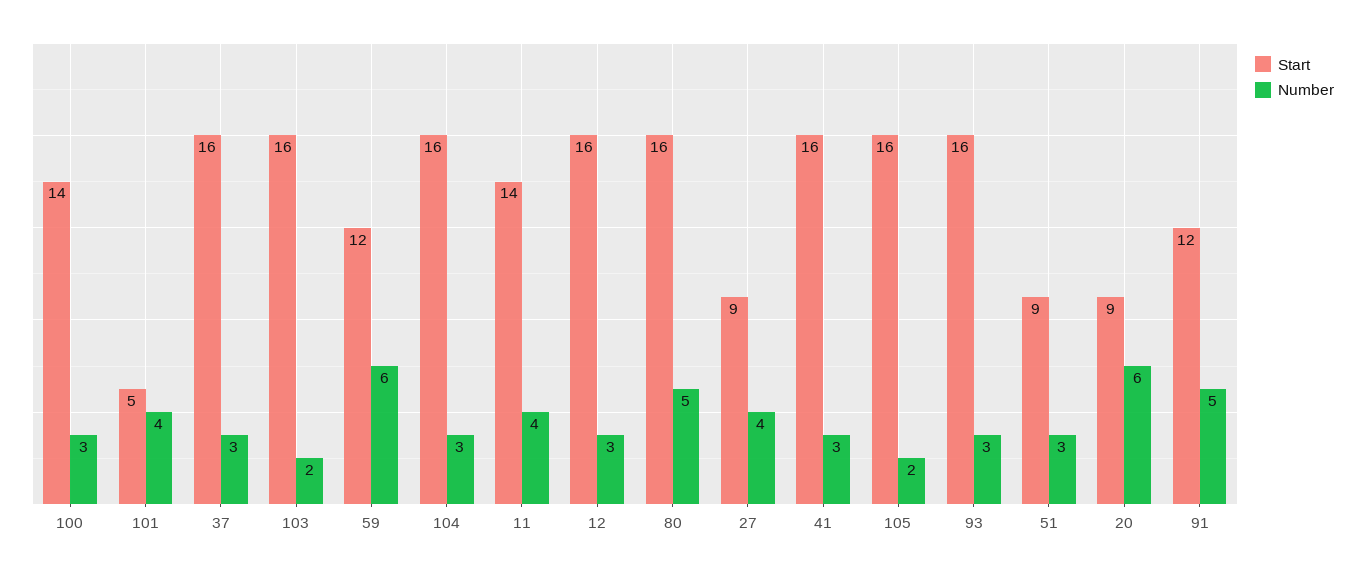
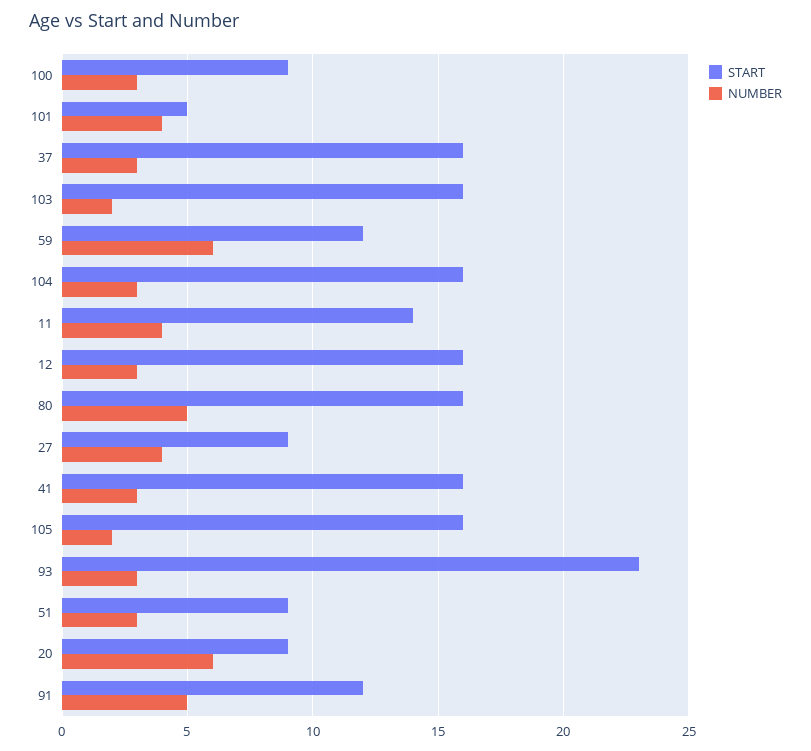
Start, 100: 14 -> 9
Start, 93: 16 -> 23

